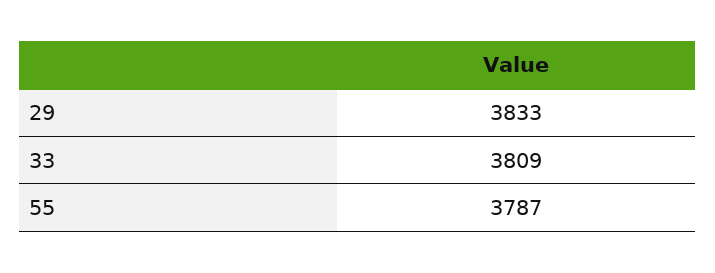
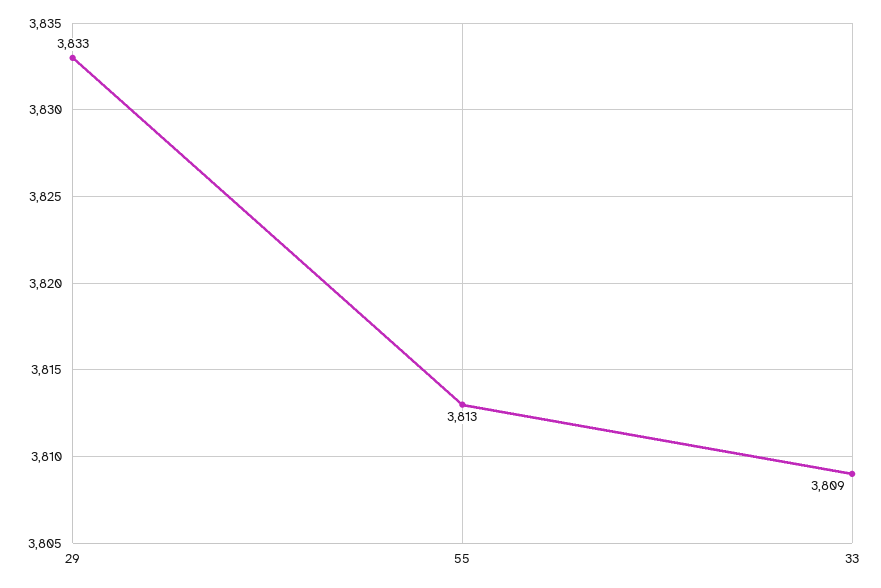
55: 3787 -> 3813

